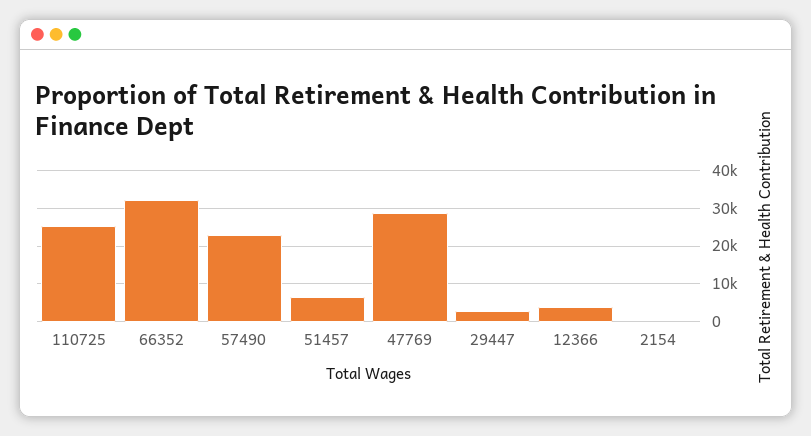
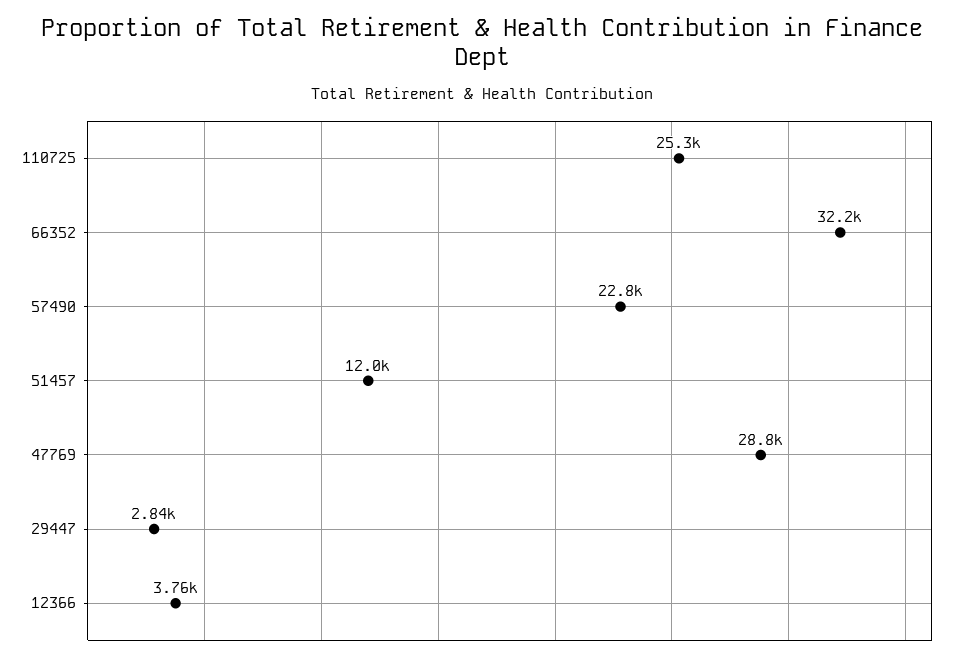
51457: 6000 -> 12000
2154: 0 -> none

